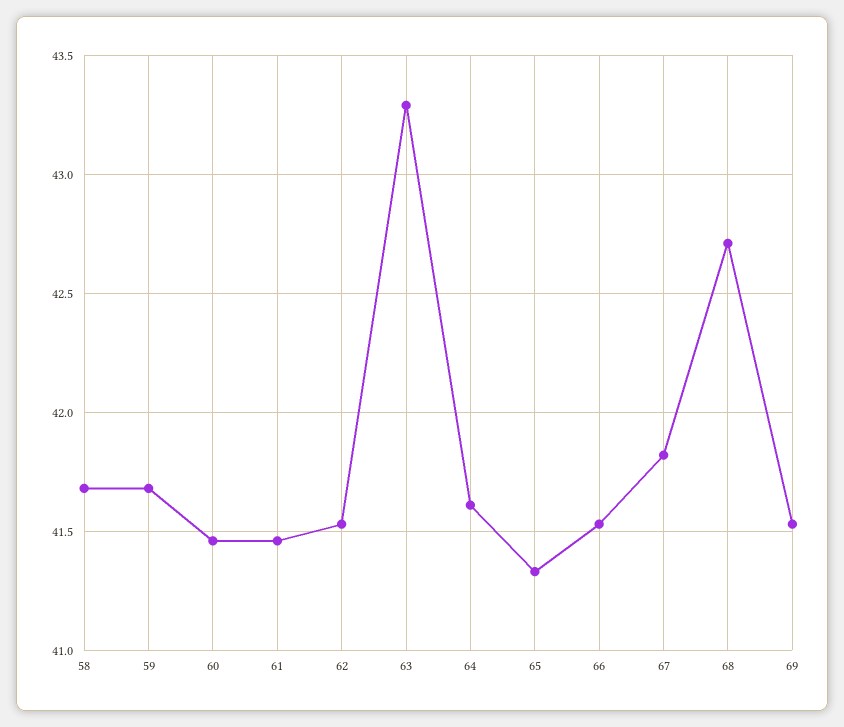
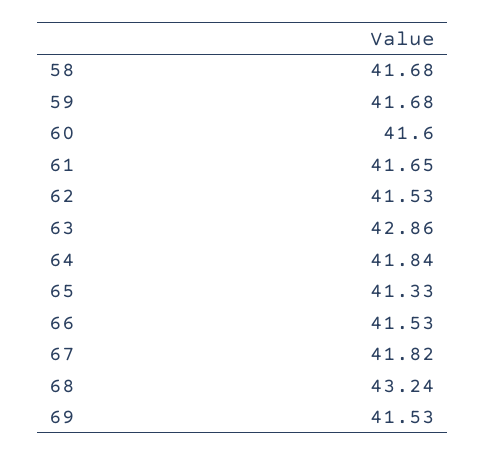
60: 41.45 -> 41.6
61: 41.45 -> 41.65
63: 43.3 -> 42.86
64: 41.6 -> 41.84
68: 42.7 -> 43.24

